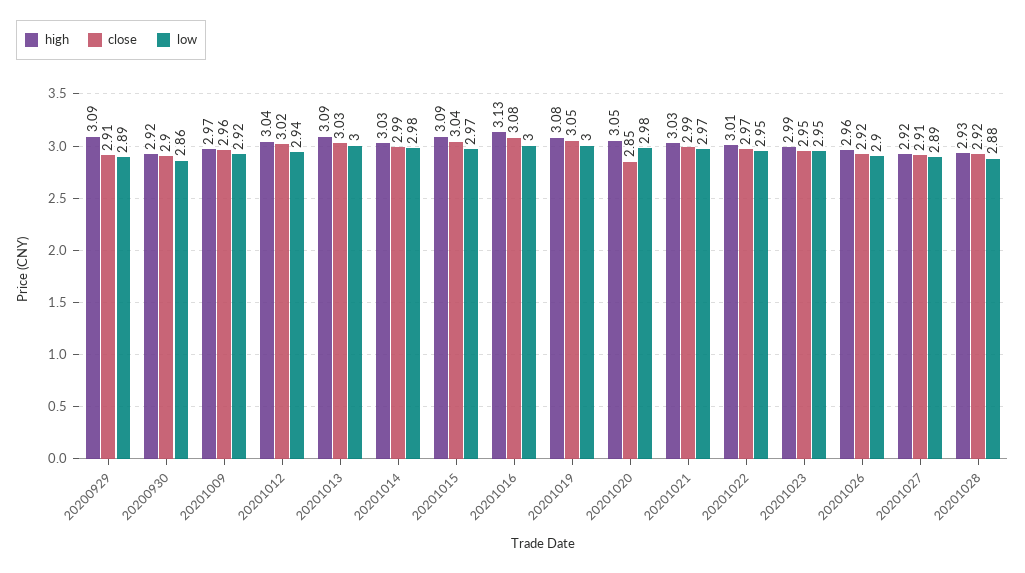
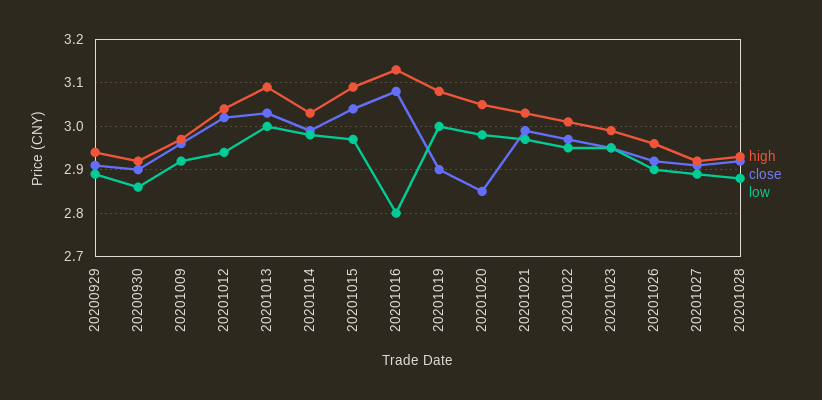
high, 20200929: 3.09 -> 2.95
low, 20201016: 3 -> 2.8
close, 20201019: 3.05 -> 2.9

